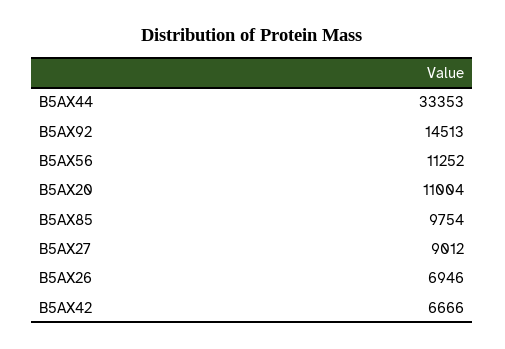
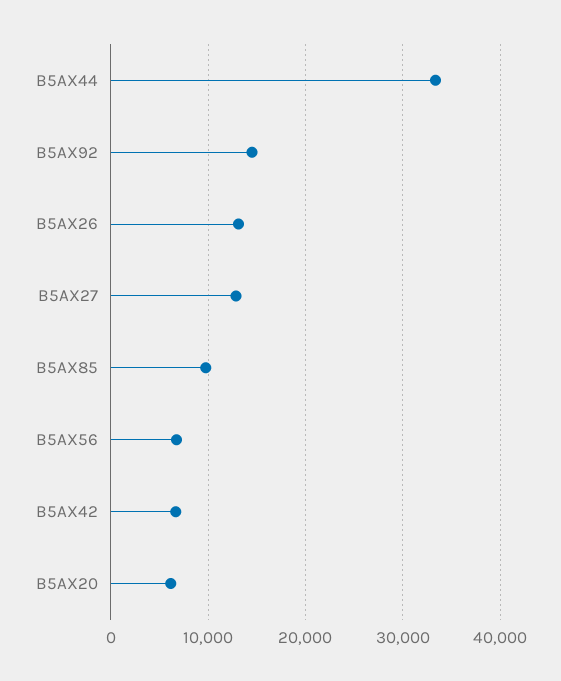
B5AX56: 11252 -> 7000
B5AX20: 11004 -> 6000
B5AX27: 9012 -> 13000
B5AX26: 6946 -> 13000

